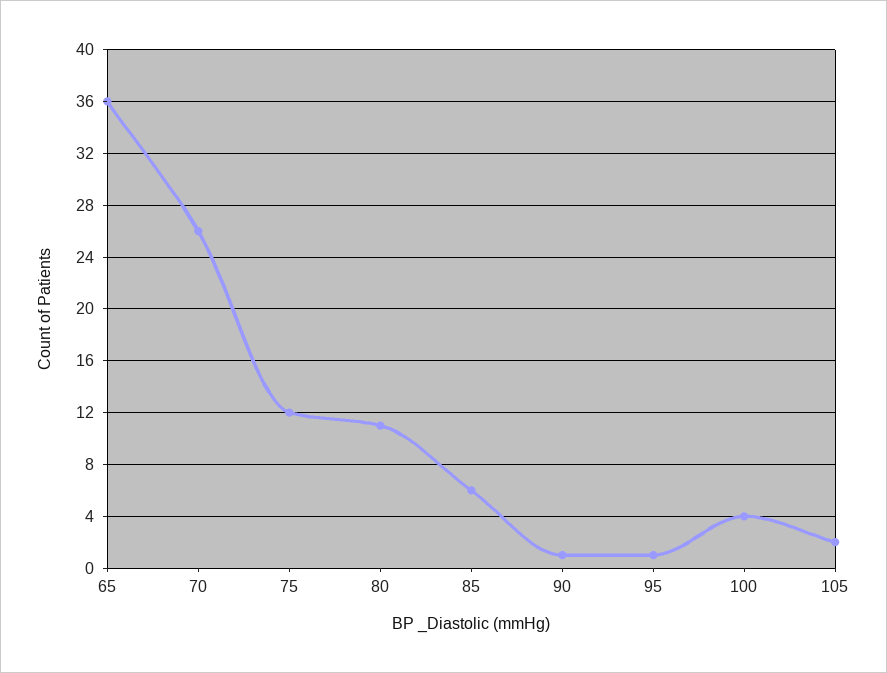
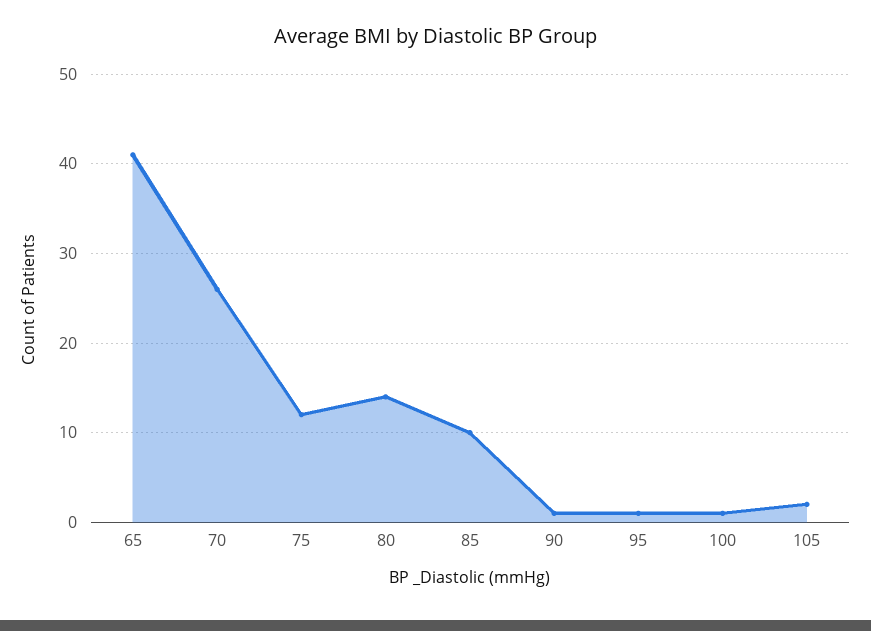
65: 36 -> 41
80: 11 -> 14
85: 6 -> 10
100: 4 -> 1

